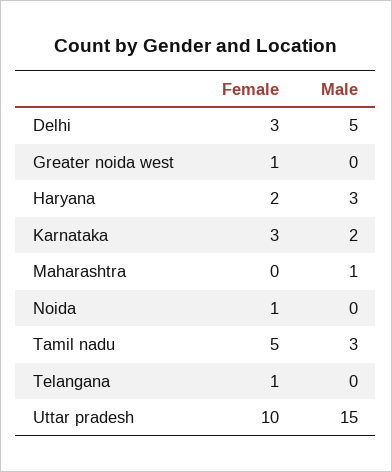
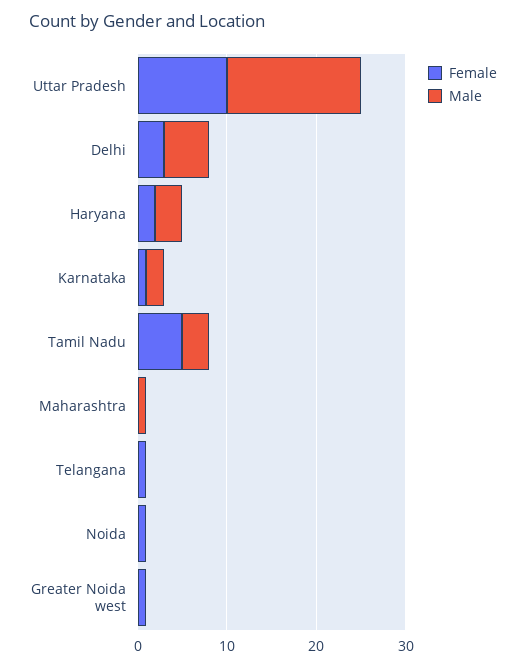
Female, Karnataka: 3 -> 1

